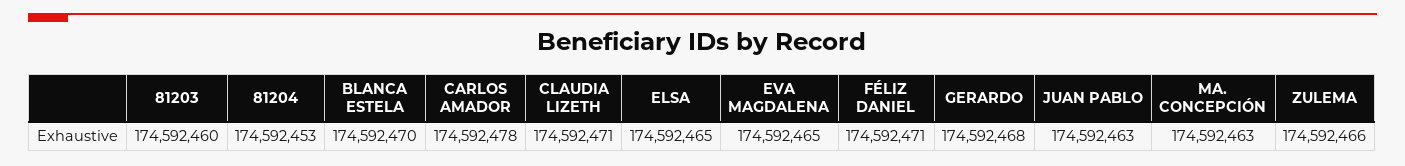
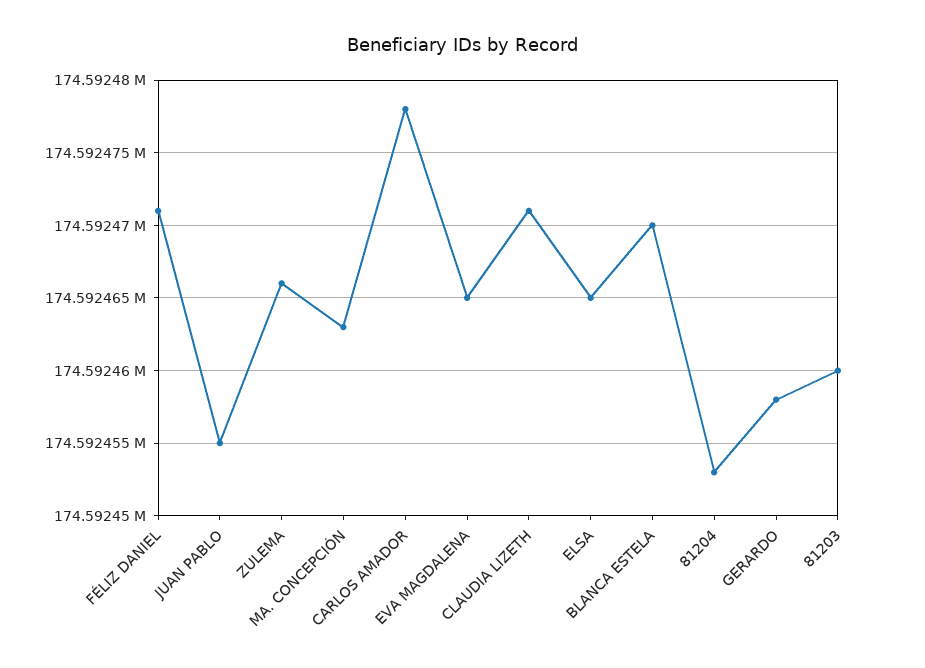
GERARDO: 174592468 -> 174592458
JUAN PABLO: 174592463 -> 174592455

